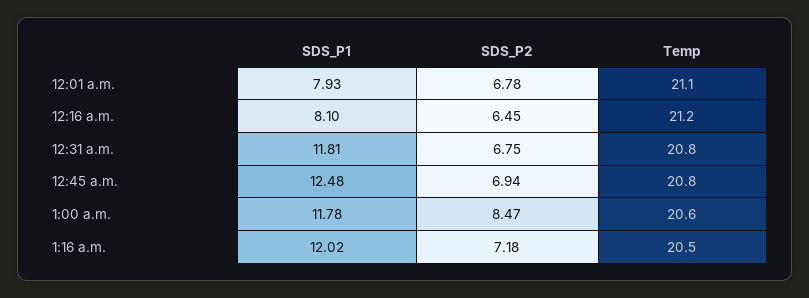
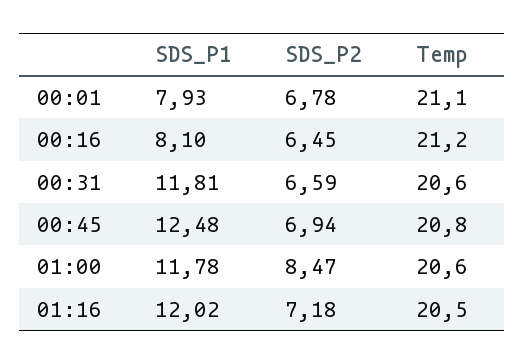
SDS_P2, 12:31 a.m.: 6.75 -> 6.59
Temp, 12:31 a.m.: 20.8 -> 20.6

